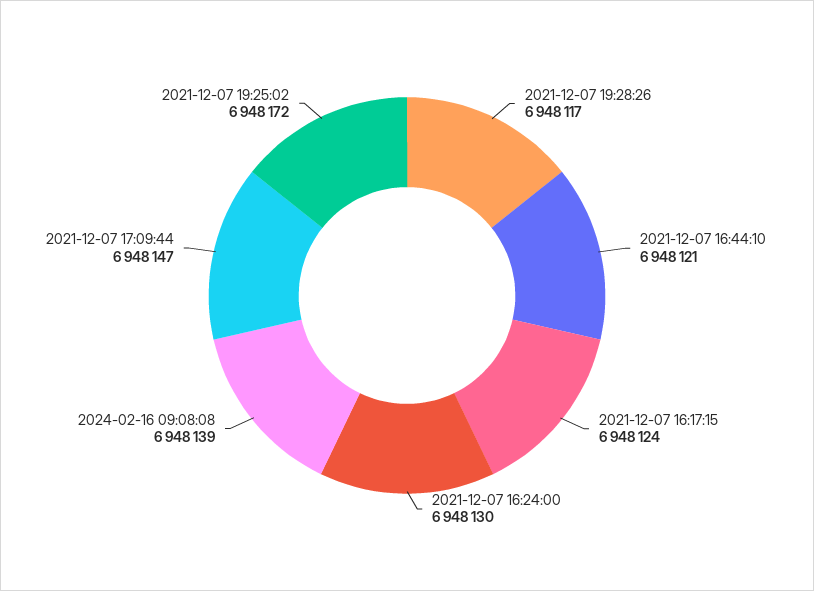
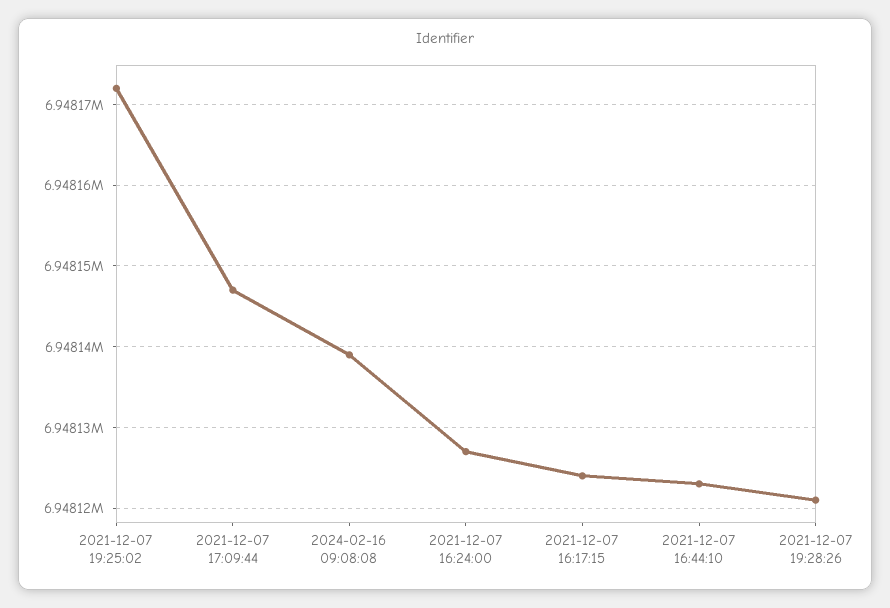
2021-12-07 19:28:26: 6948117 -> 6948121
2021-12-07 16:44:10: 6948121 -> 6948123
2021-12-07 16:24:00: 6948130 -> 6948127

